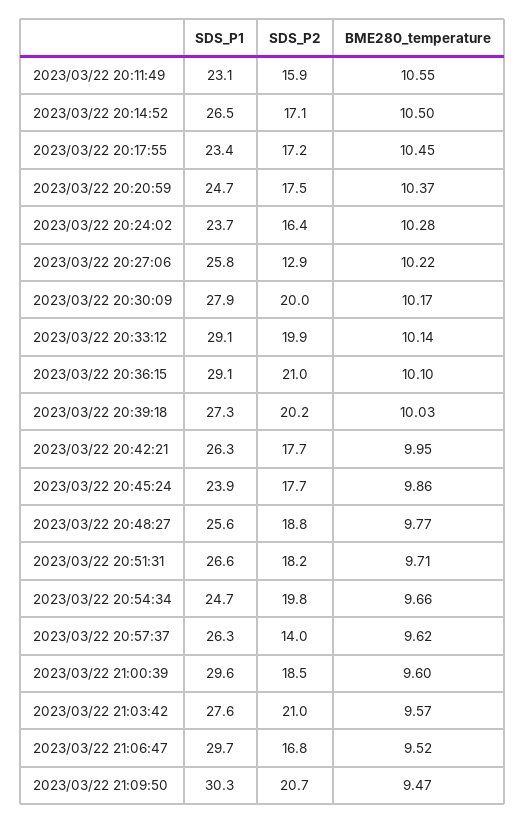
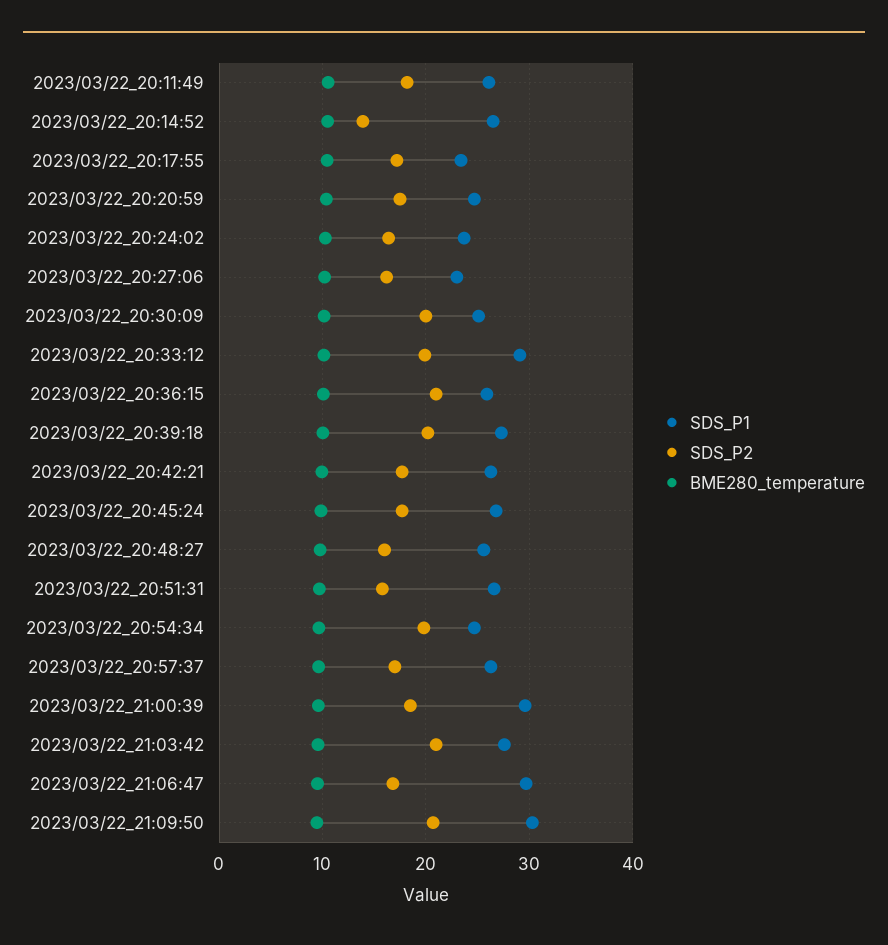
SDS_P1, 2023/03/22 20:11:49: 23.1 -> 26
SDS_P2, 2023/03/22 20:11:49: 15.9 -> 18
SDS_P2, 2023/03/22 20:14:52: 17.1 -> 14
SDS_P1, 2023/03/22 20:27:06: 25.8 -> 23
SDS_P2, 2023/03/22 20:27:06: 12.9 -> 16
SDS_P1, 2023/03/22 20:30:09: 27.9 -> 25
SDS_P1, 2023/03/22 20:36:15: 29.1 -> 26
SDS_P1, 2023/03/22 20:45:24: 23.9 -> 27
SDS_P2, 2023/03/22 20:48:27: 18.8 -> 16
SDS_P2, 2023/03/22 20:51:31: 18.2 -> 16
SDS_P2, 2023/03/22 20:57:37: 14 -> 17

